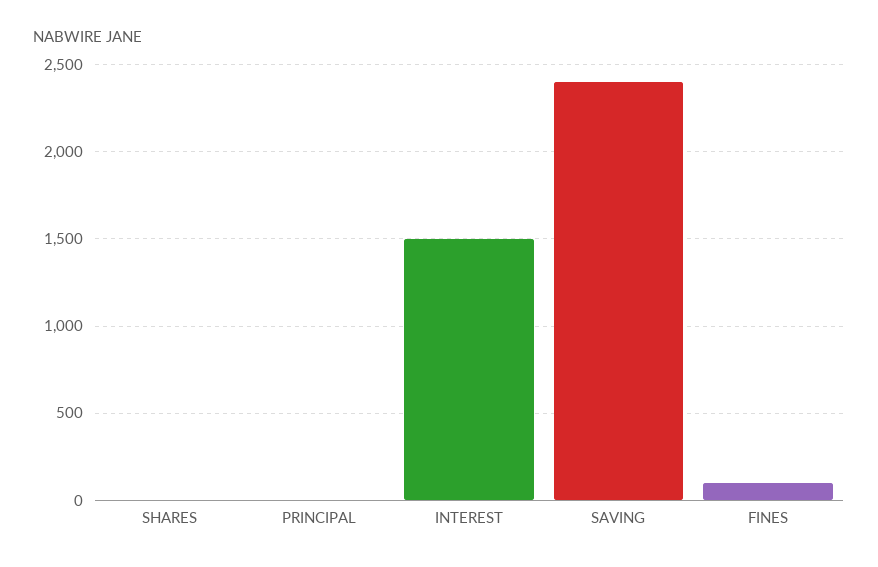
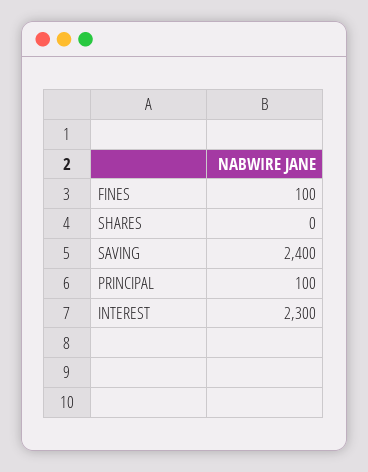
PRINCIPAL: 0 -> 100
INTEREST: 1500 -> 2300

